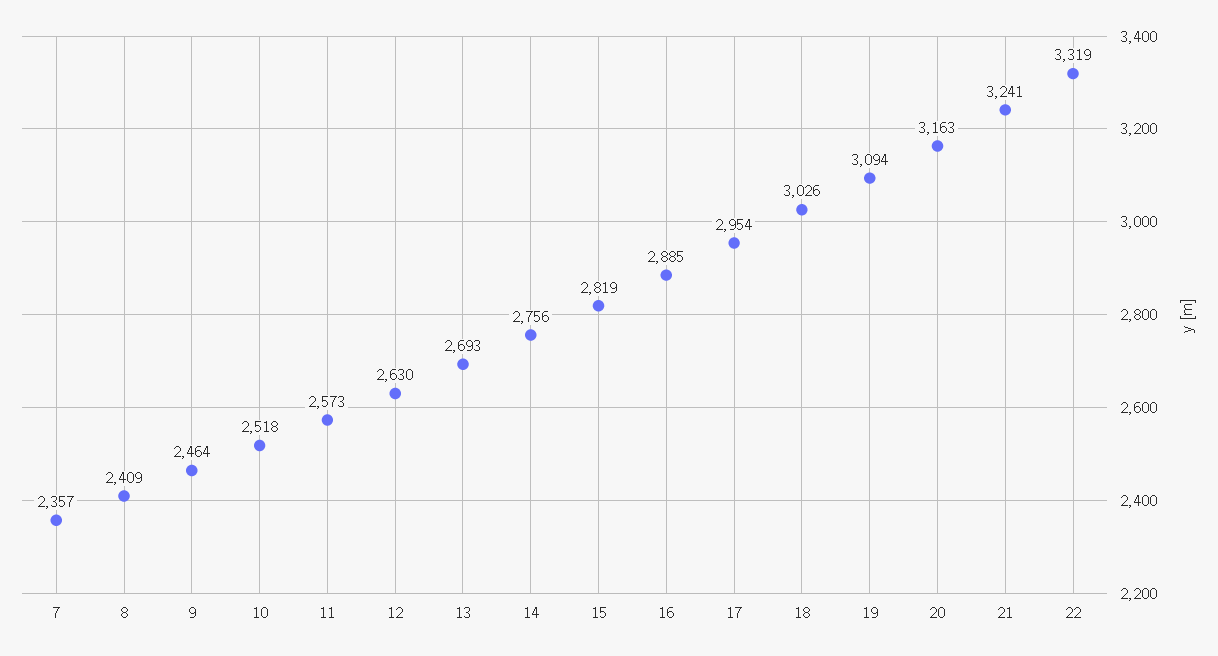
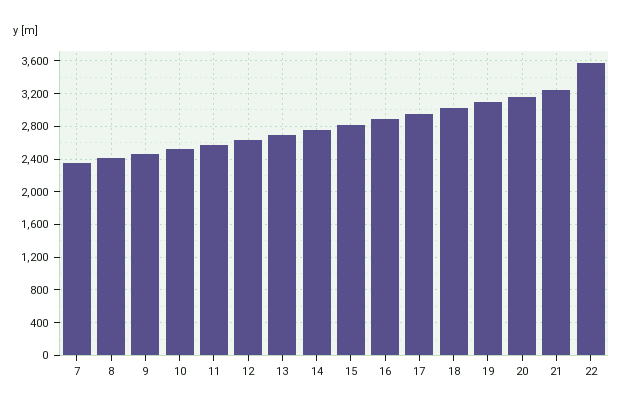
22: 3319 -> 3600

